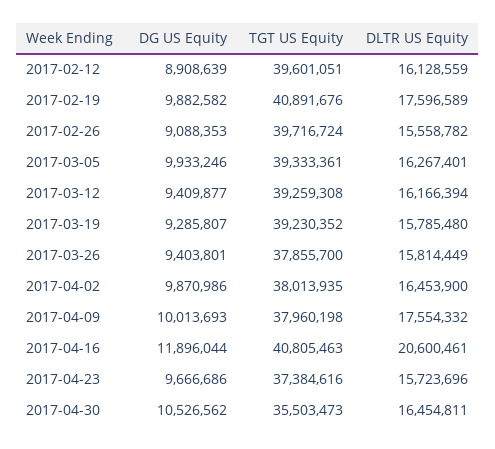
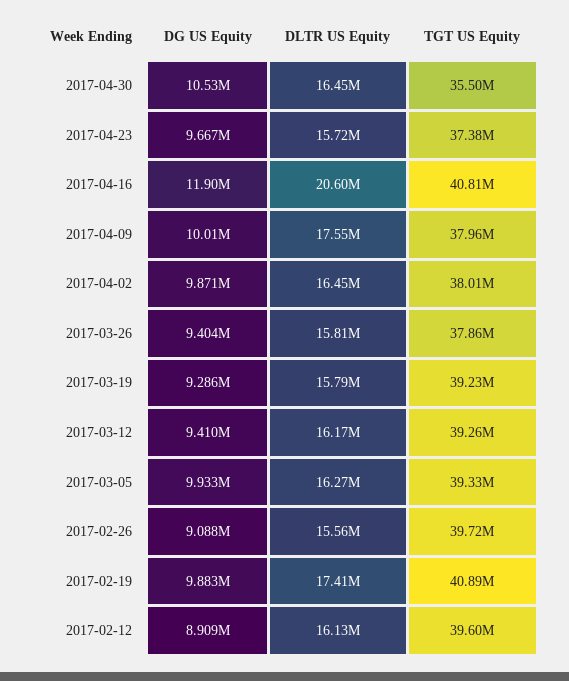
DLTR US Equity, 2017-02-19: 17596589 -> 17410000

